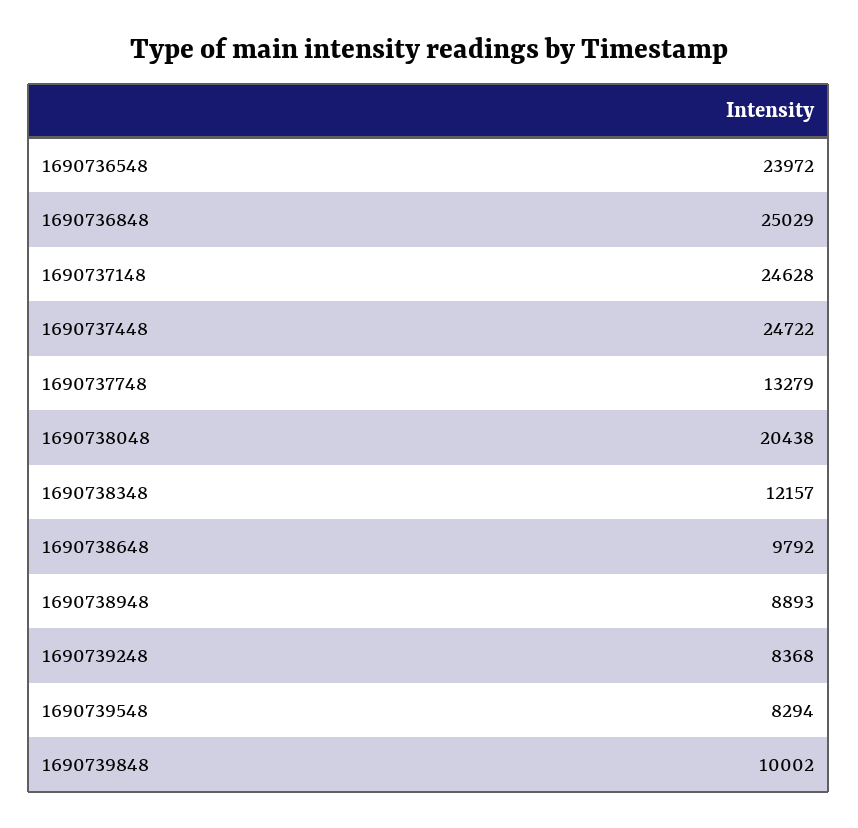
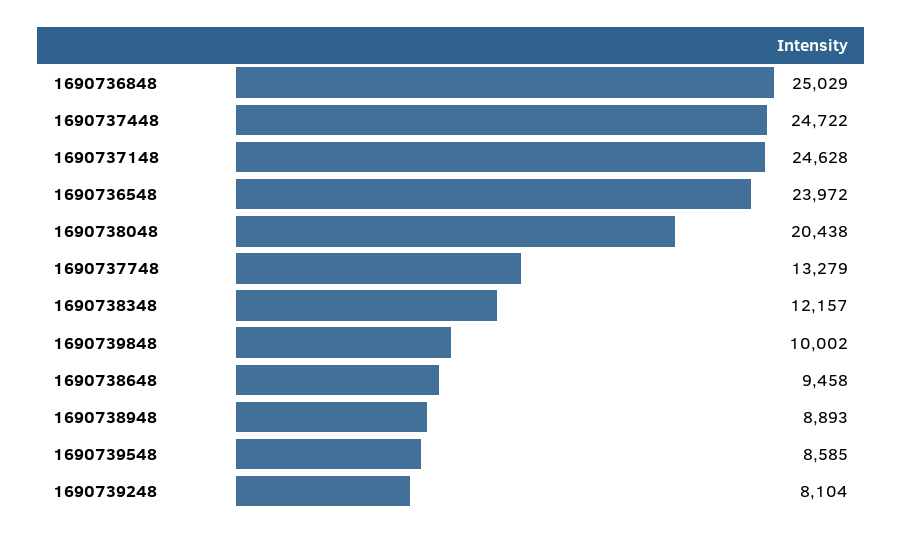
1690738648: 9792 -> 9458
1690739248: 8368 -> 8104
1690739548: 8294 -> 8585

